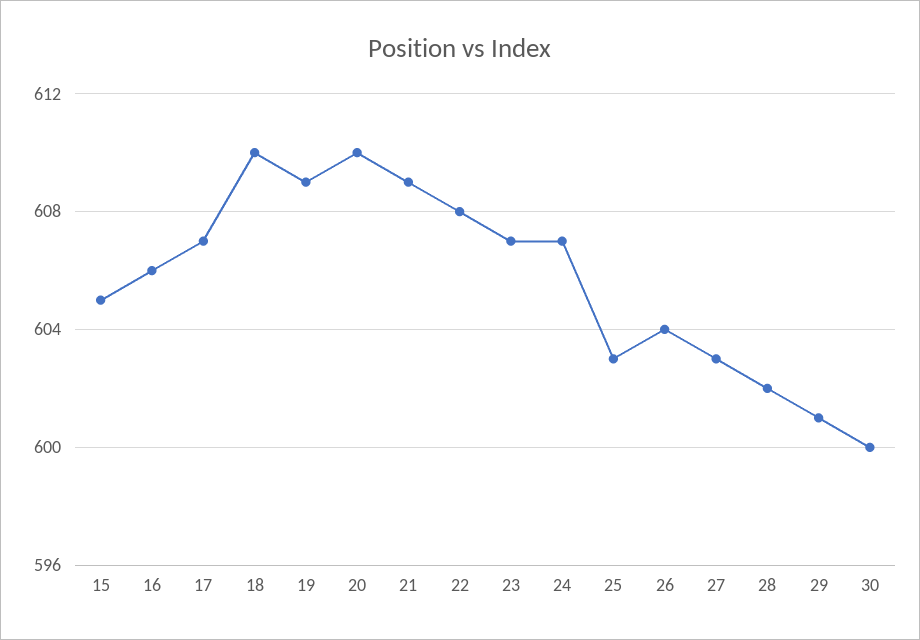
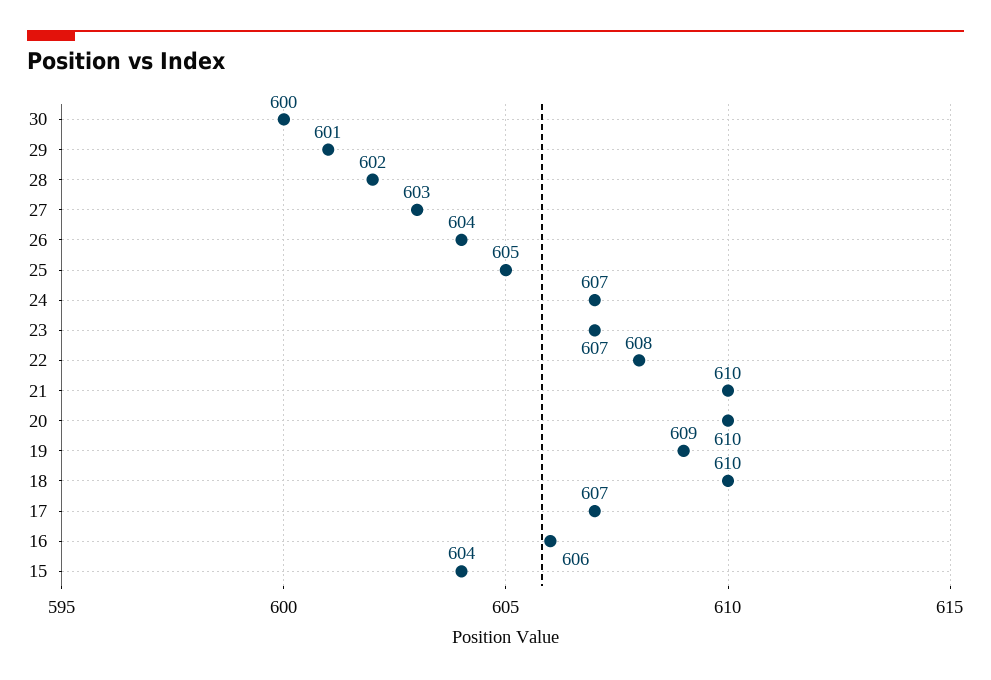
15: 605 -> 604
21: 609 -> 610
25: 603 -> 605

